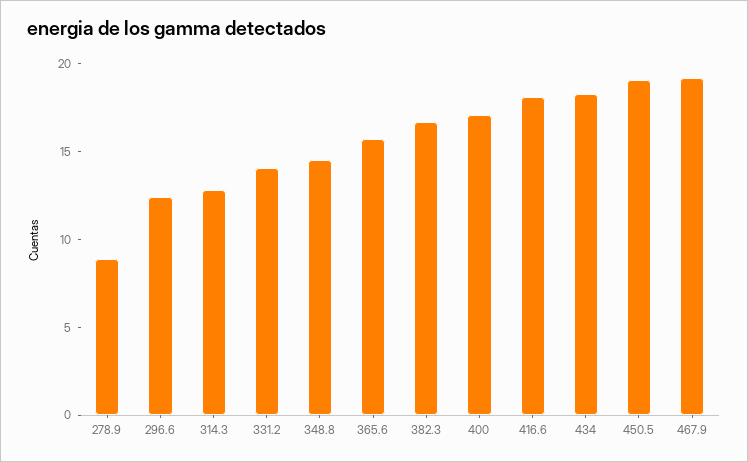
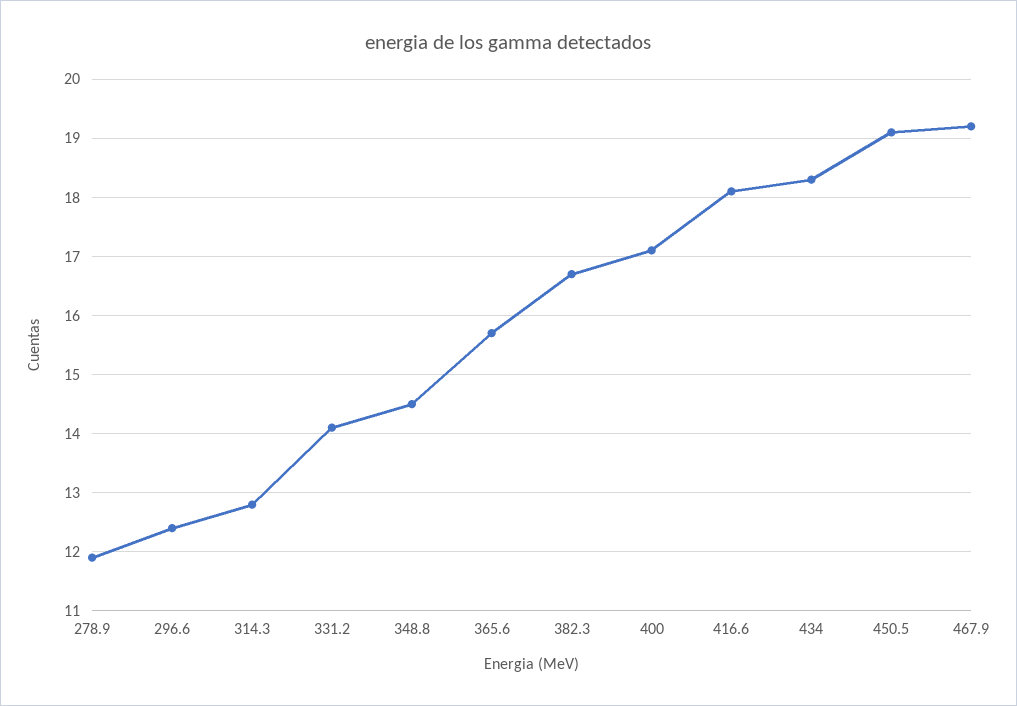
278.9: 9 -> 12

